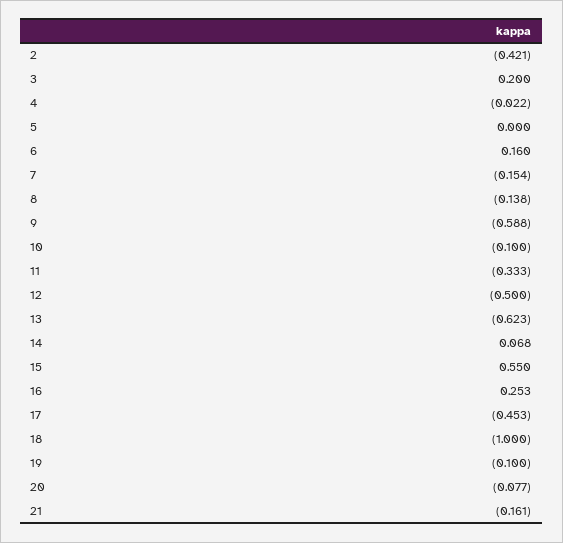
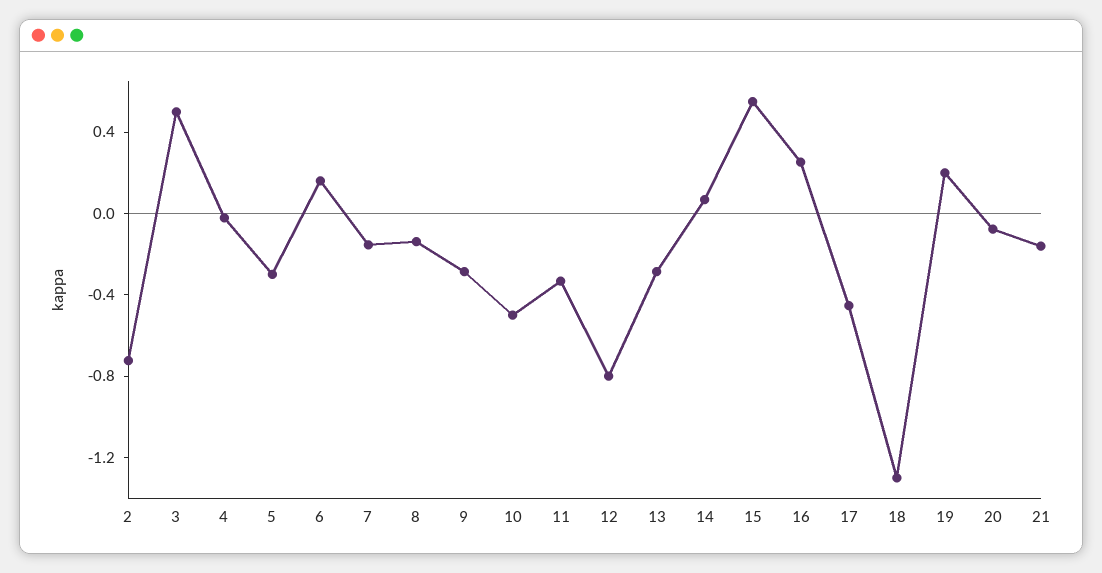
2: -0.421 -> -0.7
3: 0.2 -> 0.5
5: 0 -> -0.3
9: -0.588 -> -0.3
10: -0.1 -> -0.5
12: -0.5 -> -0.8
13: -0.623 -> -0.3
18: -1 -> -1.3
19: -0.1 -> 0.2

